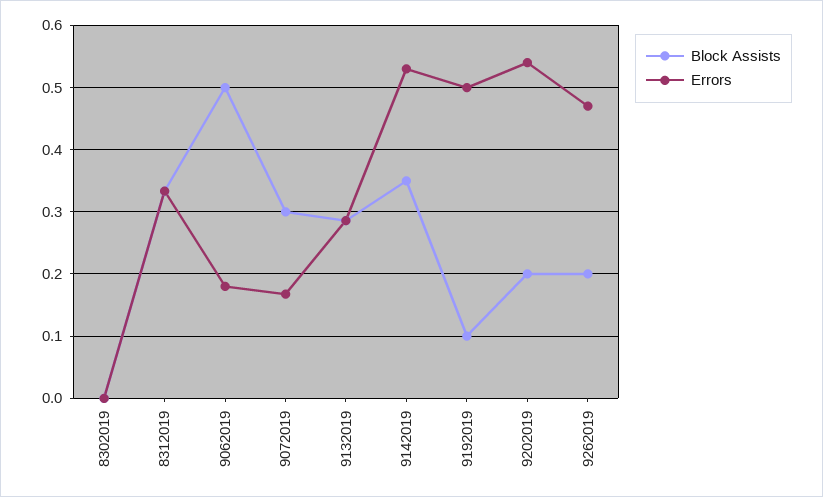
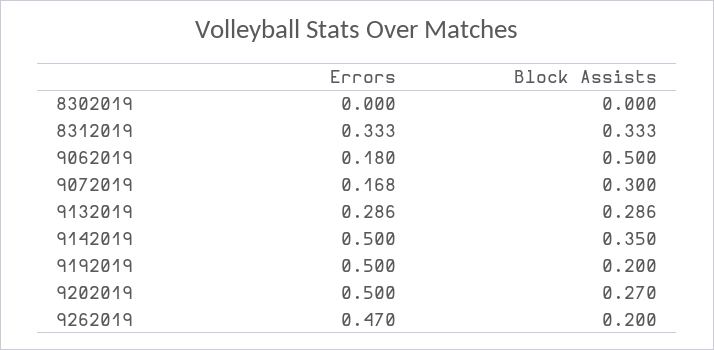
Errors, 9142019: 0.53 -> 0.5
Block Assists, 9192019: 0.1 -> 0.2
Block Assists, 9202019: 0.2 -> 0.27
Errors, 9202019: 0.54 -> 0.5

